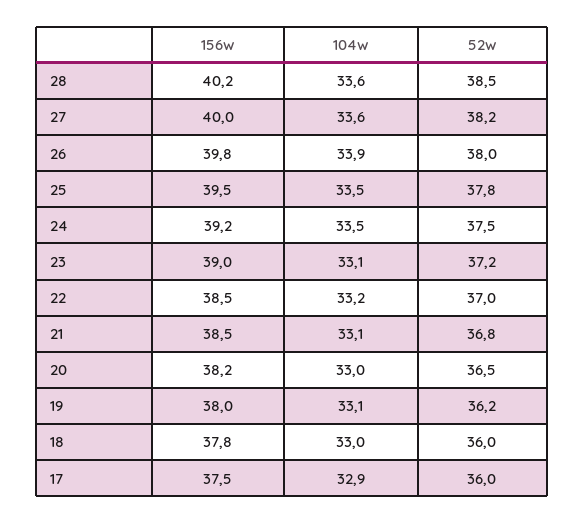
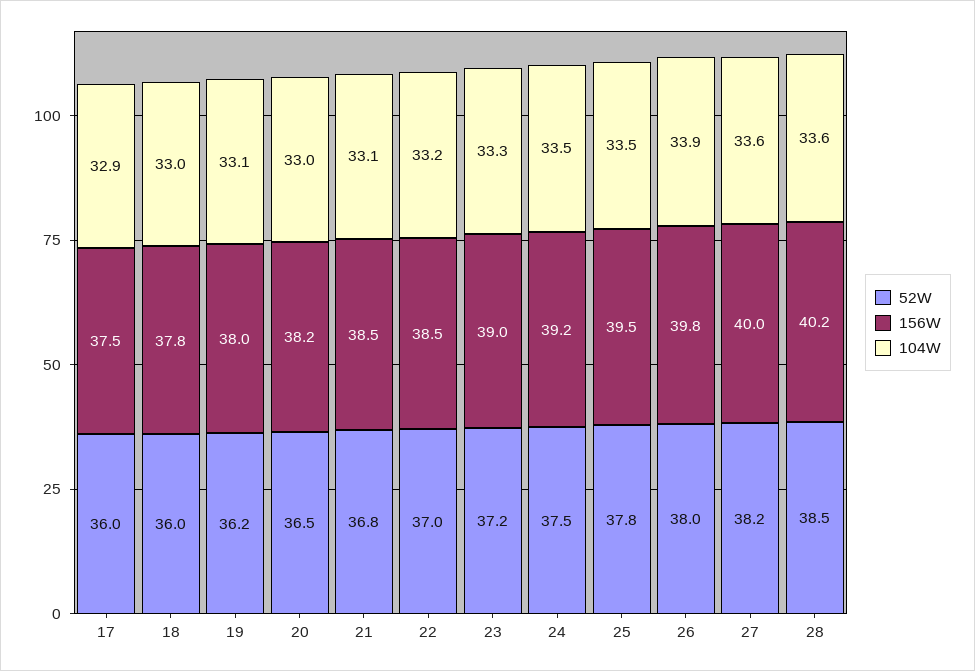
104w, 23: 33.1 -> 33.3

